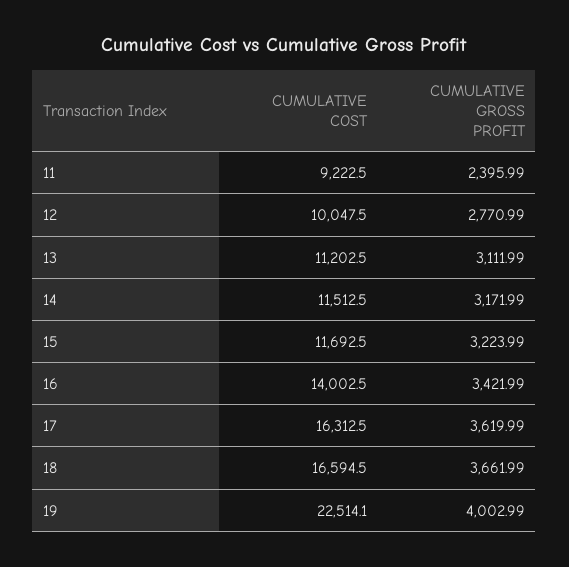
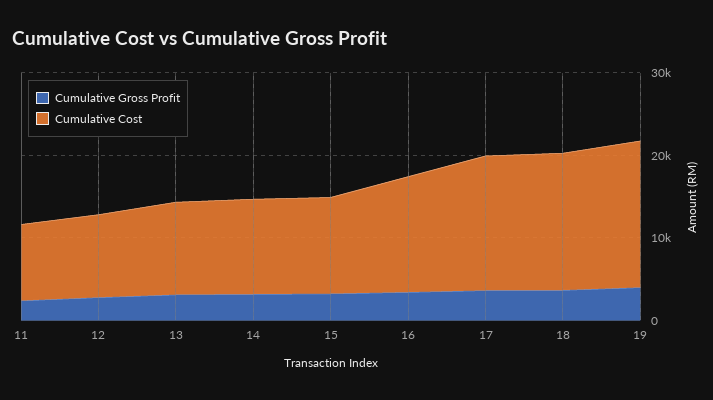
CUMULATIVE COST, 19: 22514.1 -> 18000

